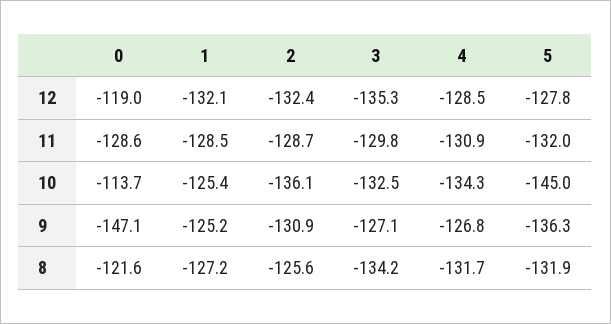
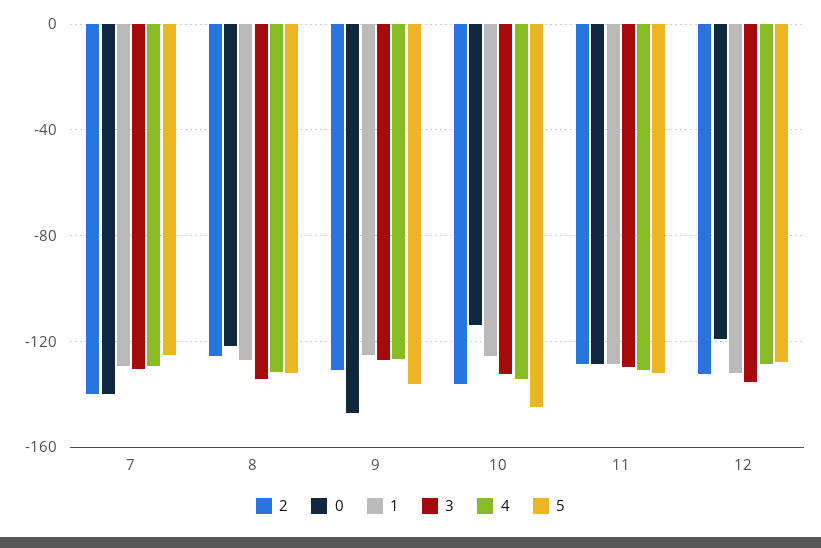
2, 7: none -> -140
0, 7: none -> -140
1, 7: none -> -130
3, 7: none -> -130
4, 7: none -> -130
5, 7: none -> -125

